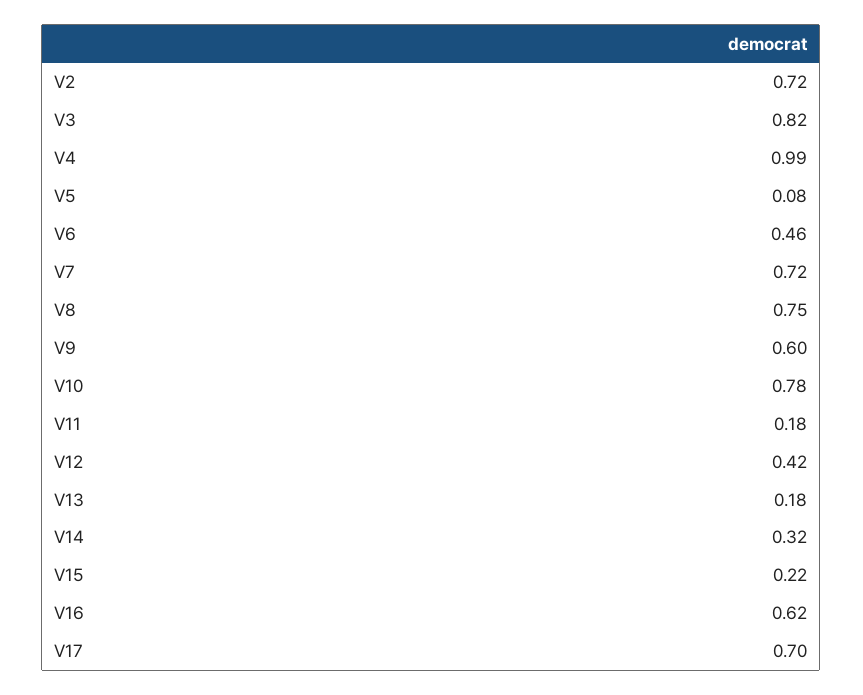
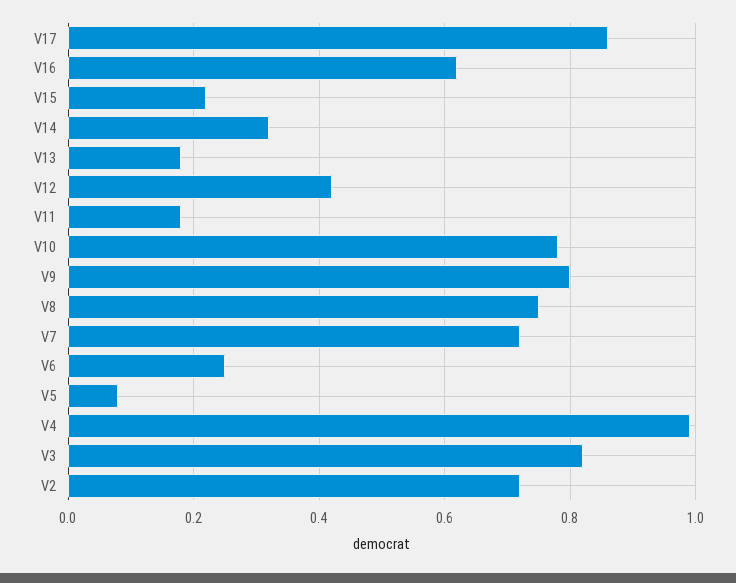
V6: 0.46 -> 0.25
V9: 0.6 -> 0.8
V17: 0.7 -> 0.85

